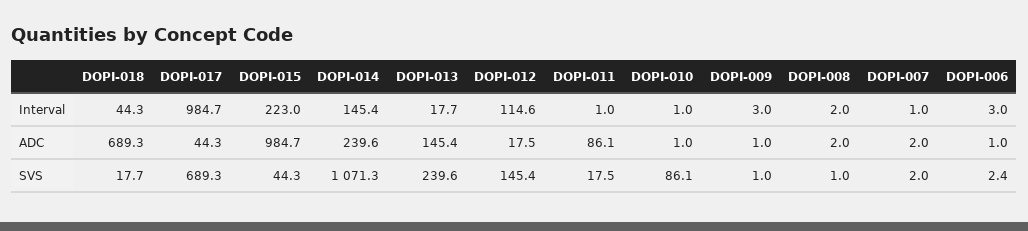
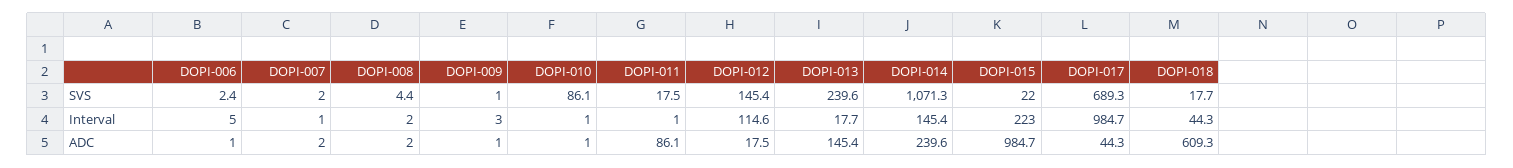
DOPI-006, Interval: 3 -> 5
DOPI-018, ADC: 689.3 -> 609.3
DOPI-015, SVS: 44.3 -> 22
DOPI-008, SVS: 1 -> 4.4

